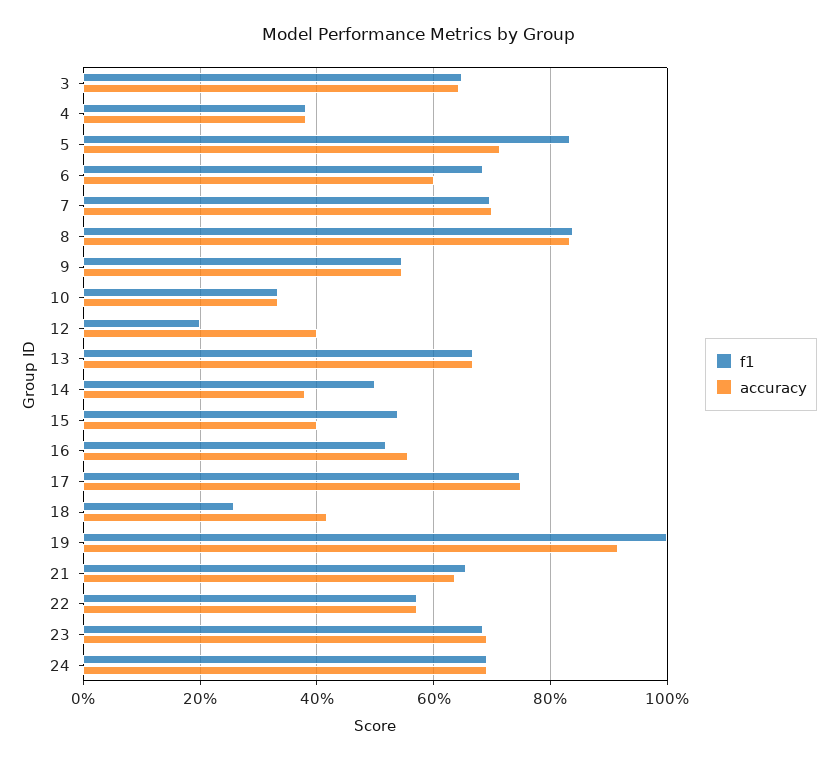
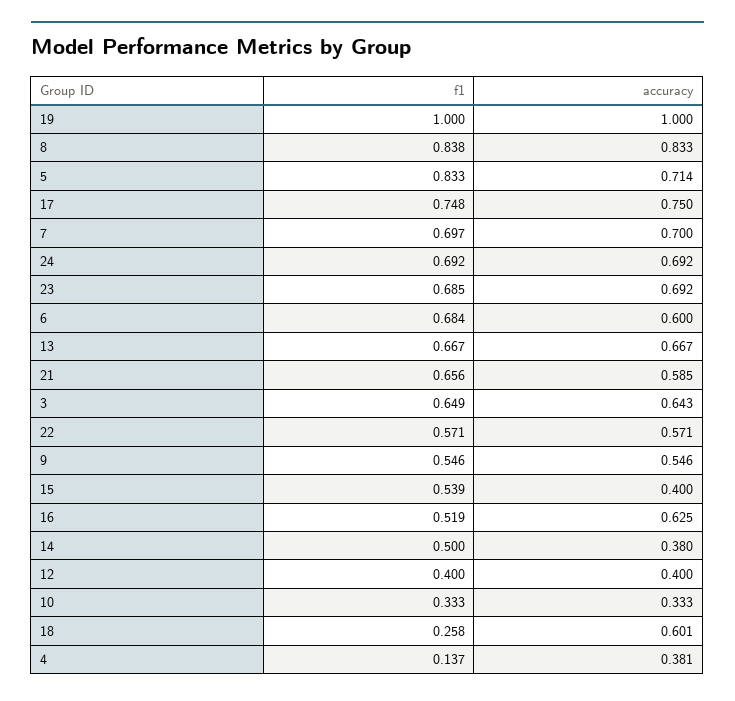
f1, 4: 0.38 -> 0.137
f1, 12: 0.2 -> 0.4
accuracy, 16: 0.56 -> 0.625
accuracy, 18: 0.42 -> 0.601
accuracy, 19: 0.92 -> 1
accuracy, 21: 0.64 -> 0.585

